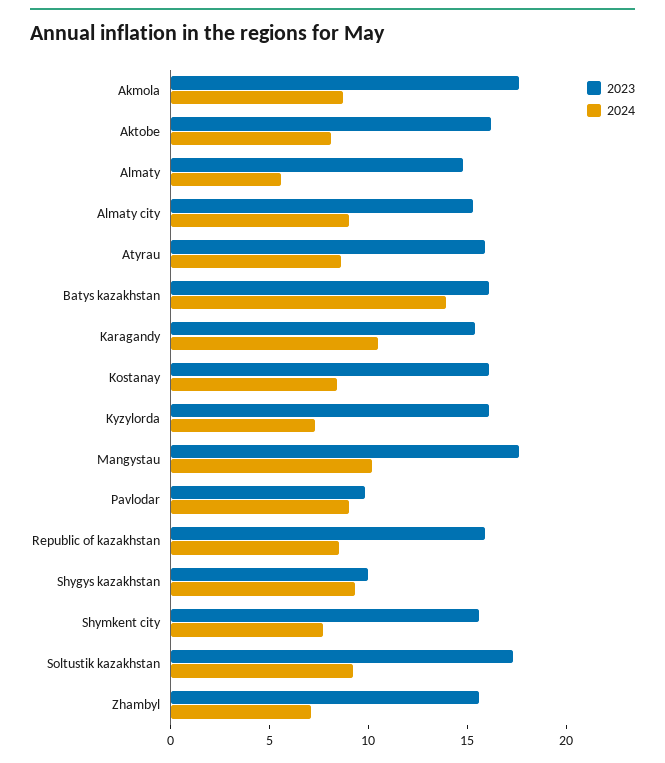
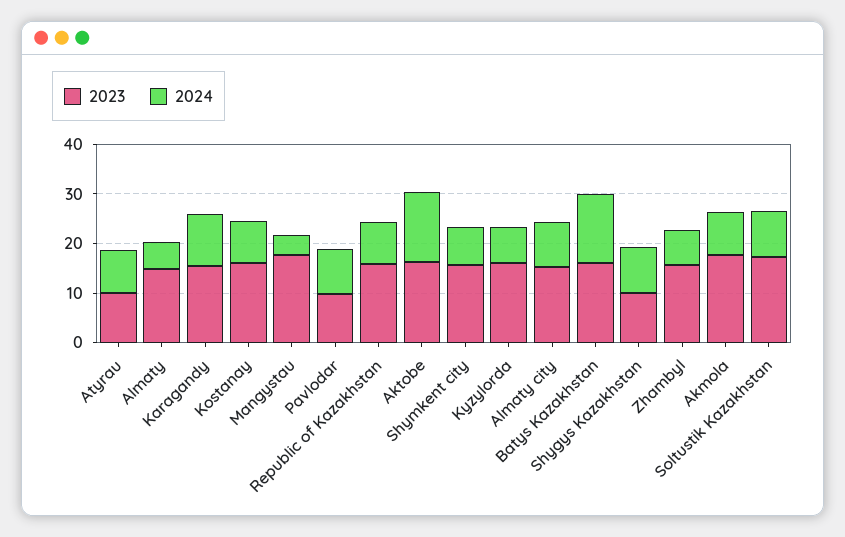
2024, Aktobe: 8 -> 14
2023, Atyrau: 16 -> 10
2024, Mangystau: 10 -> 4

